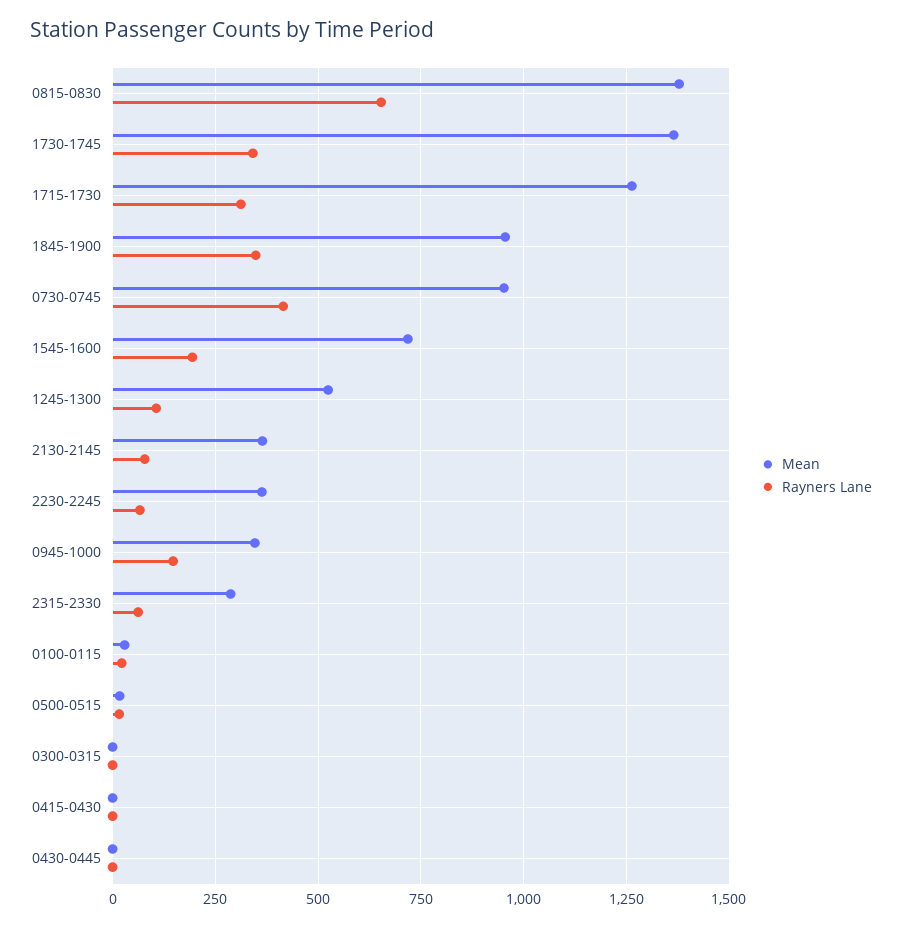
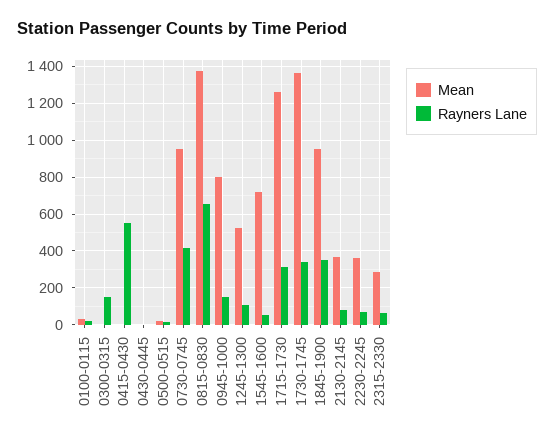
Rayners Lane, 1545-1600: 200 -> 50
Mean, 0945-1000: 350 -> 800
Rayners Lane, 0300-0315: 0 -> 150
Rayners Lane, 0415-0430: 0 -> 550

